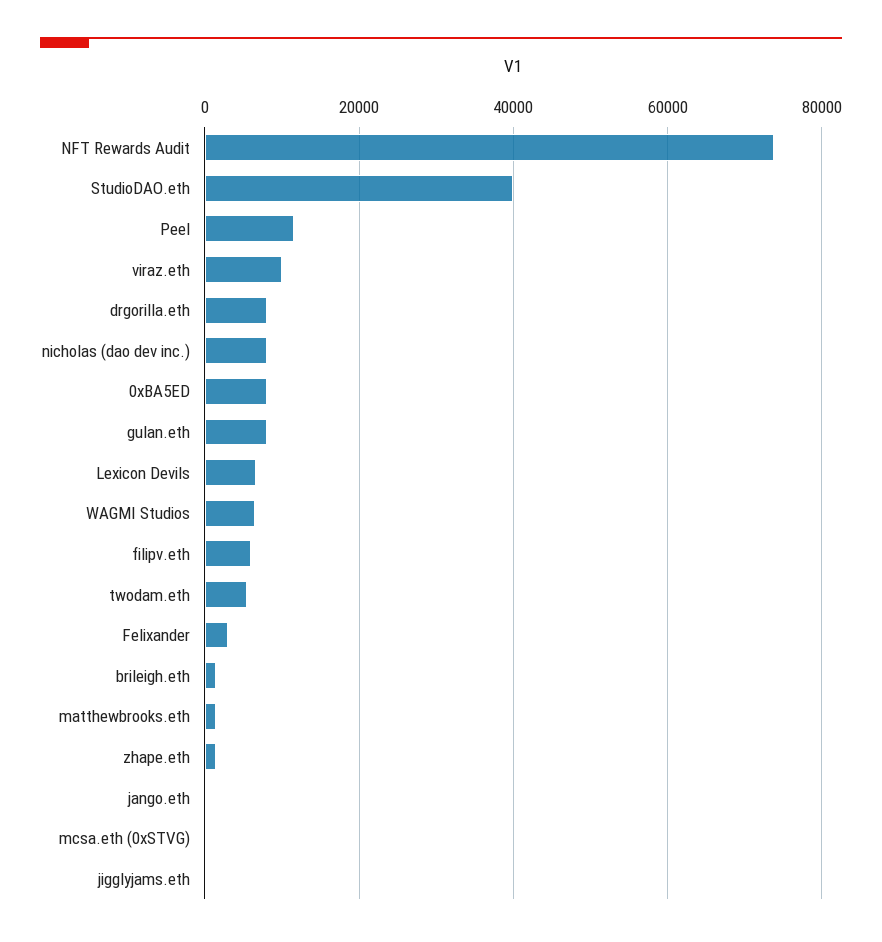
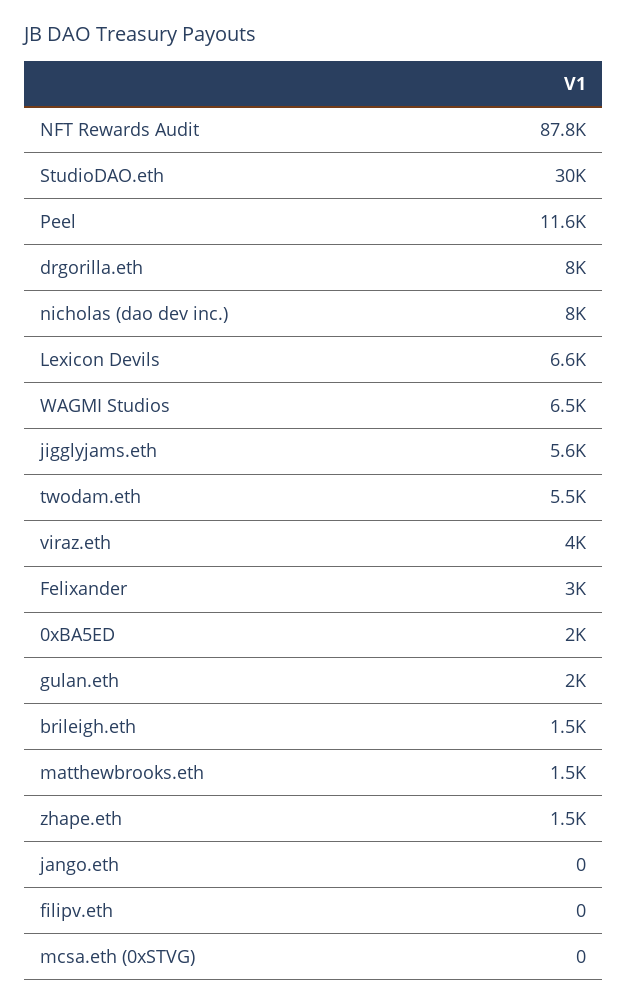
NFT Rewards Audit: 74000 -> 87800
StudioDAO.eth: 40000 -> 30000
viraz.eth: 10000 -> 4000
0xBA5ED: 8000 -> 2000
gulan.eth: 8000 -> 2000
filipv.eth: 6000 -> 0
jigglyjams.eth: 0 -> 5600

